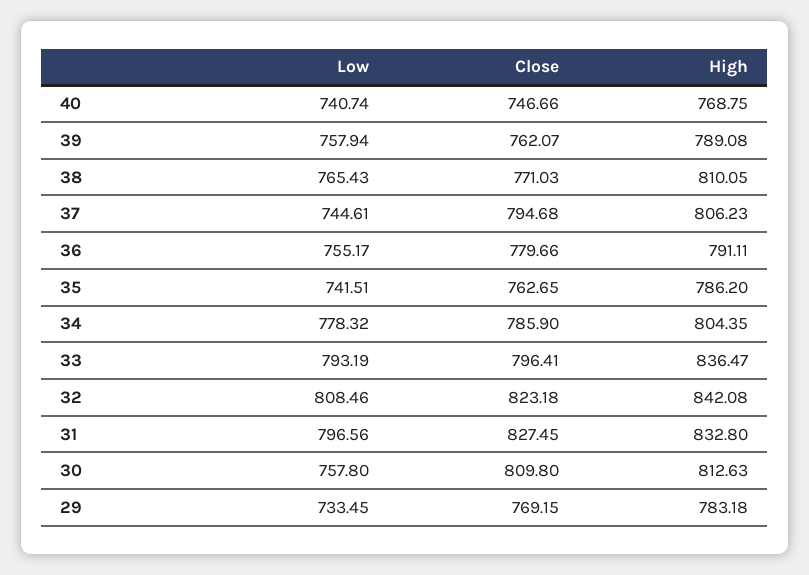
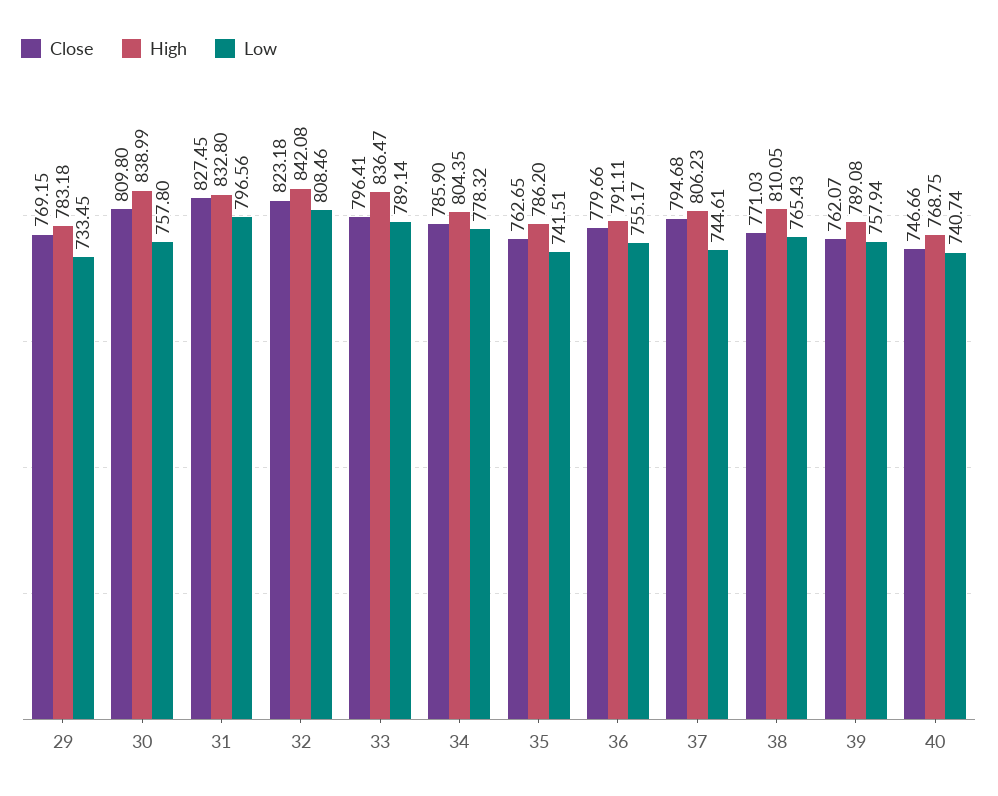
Low, 33: 793.19 -> 789.14
High, 30: 812.63 -> 838.99

